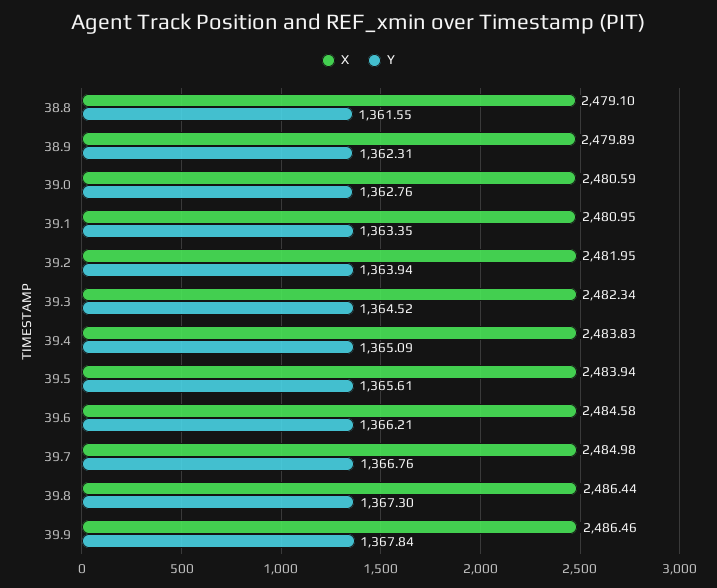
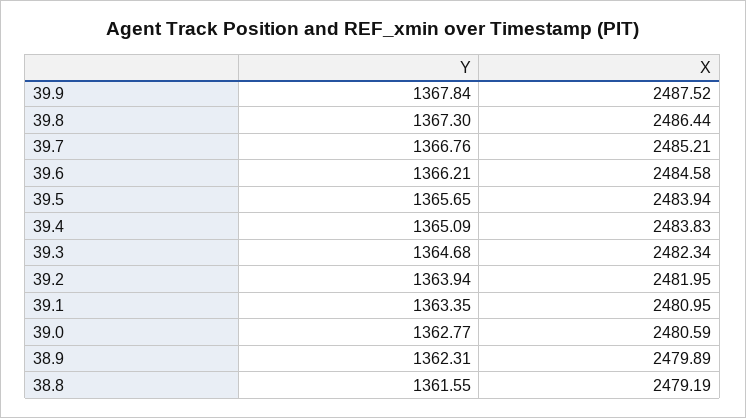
X, 38.8: 2479.1 -> 2479.19
Y, 39.0: 1362.76 -> 1362.77
Y, 39.3: 1364.52 -> 1364.68
Y, 39.5: 1365.61 -> 1365.65
X, 39.7: 2484.98 -> 2485.21
X, 39.9: 2486.46 -> 2487.52

